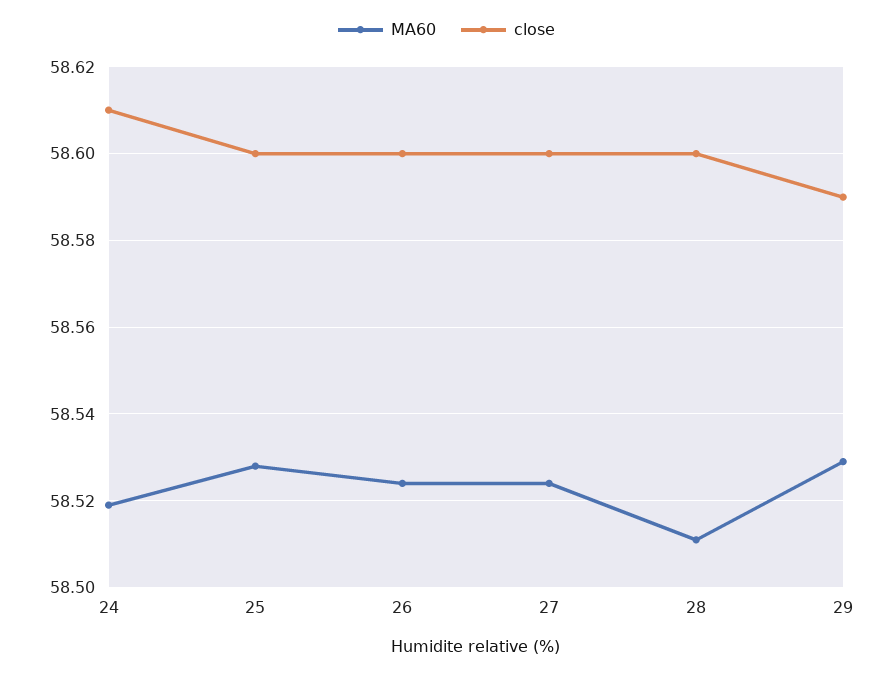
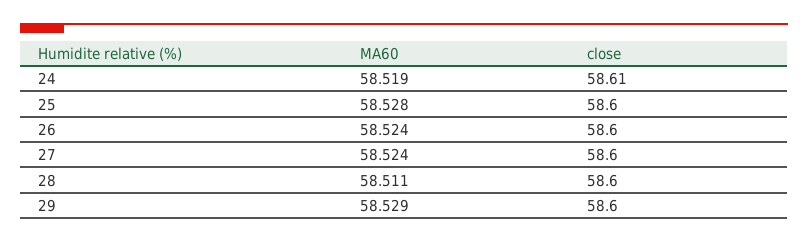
close, 29: 58.59 -> 58.6

